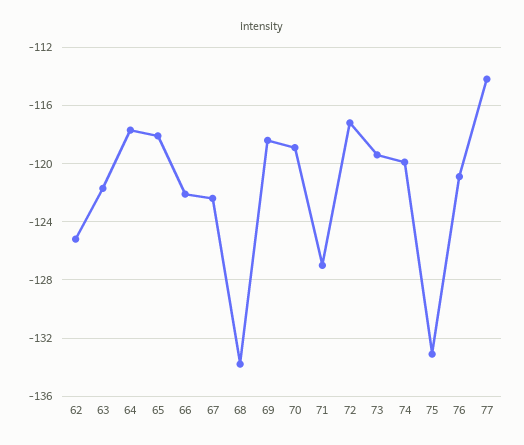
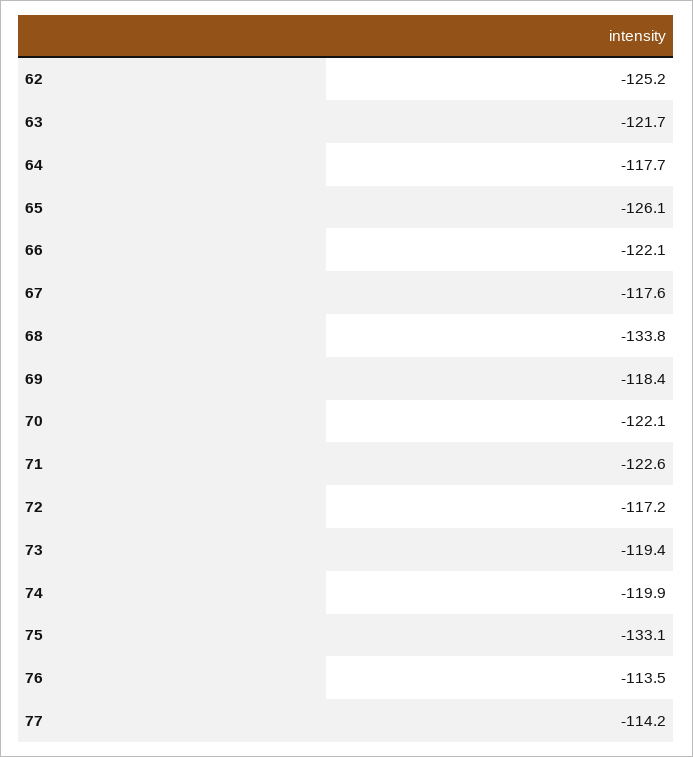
65: -118 -> -126.1
67: -122.5 -> -117.6
70: -119 -> -122.1
71: -127 -> -122.6
76: -121 -> -113.5

